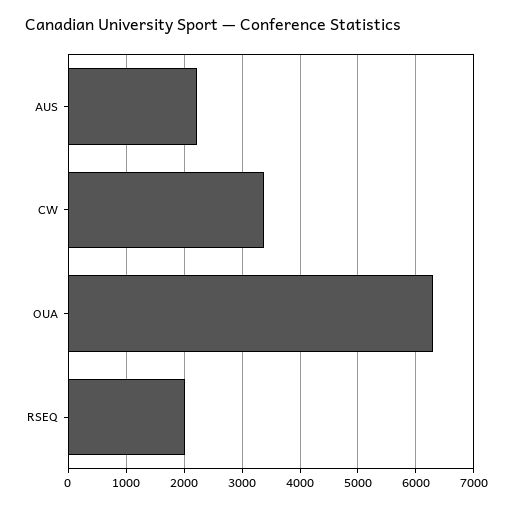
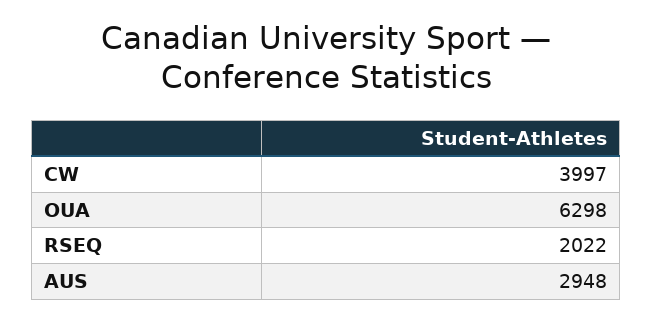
AUS: 2200 -> 2948
CW: 3400 -> 3997

